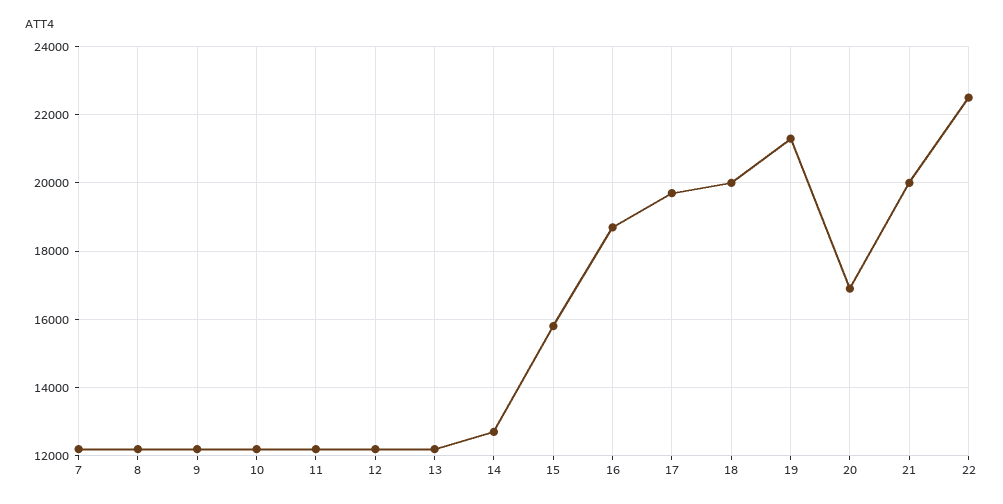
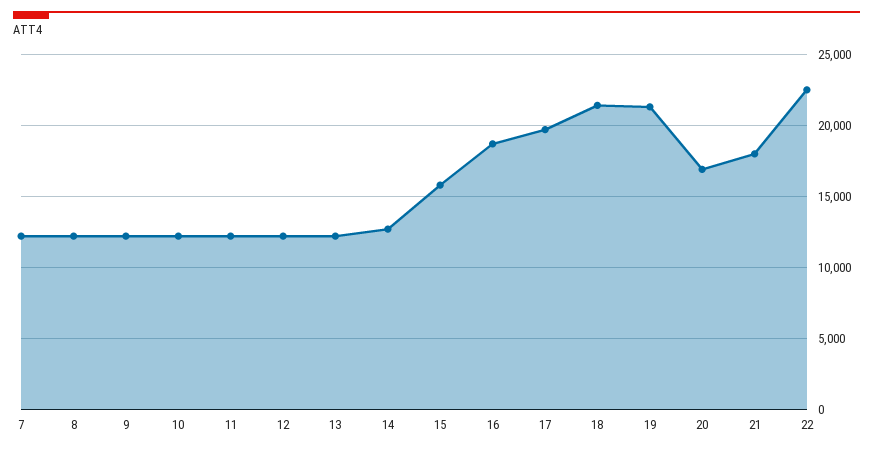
18: 20000 -> 21500
21: 20000 -> 18000

